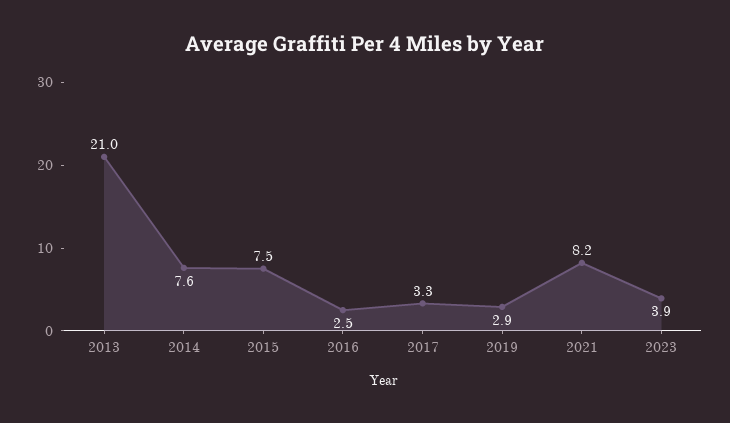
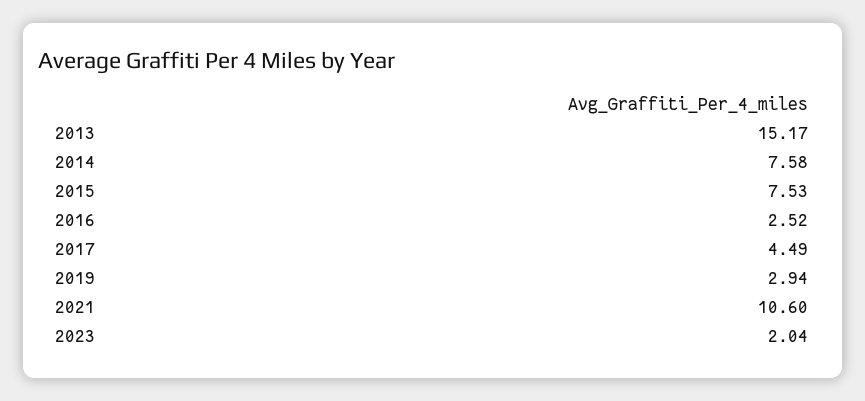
2013: 21 -> 15.17
2017: 3.3 -> 4.49
2021: 8.2 -> 10.6
2023: 3.9 -> 2.04

